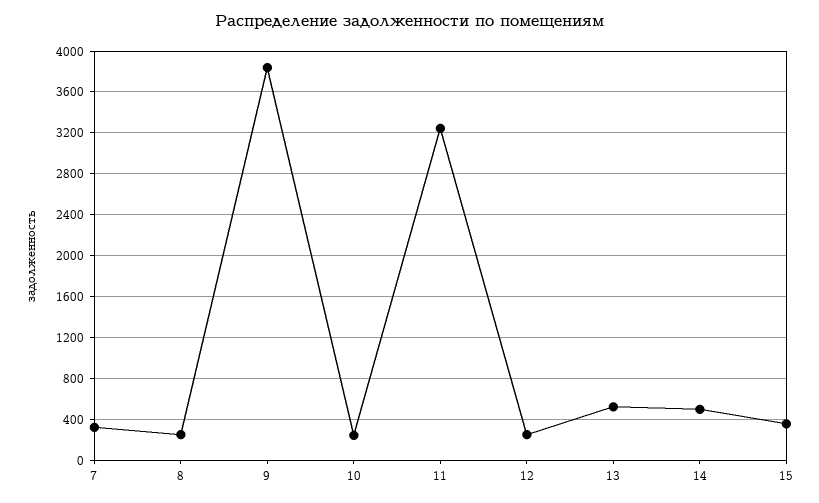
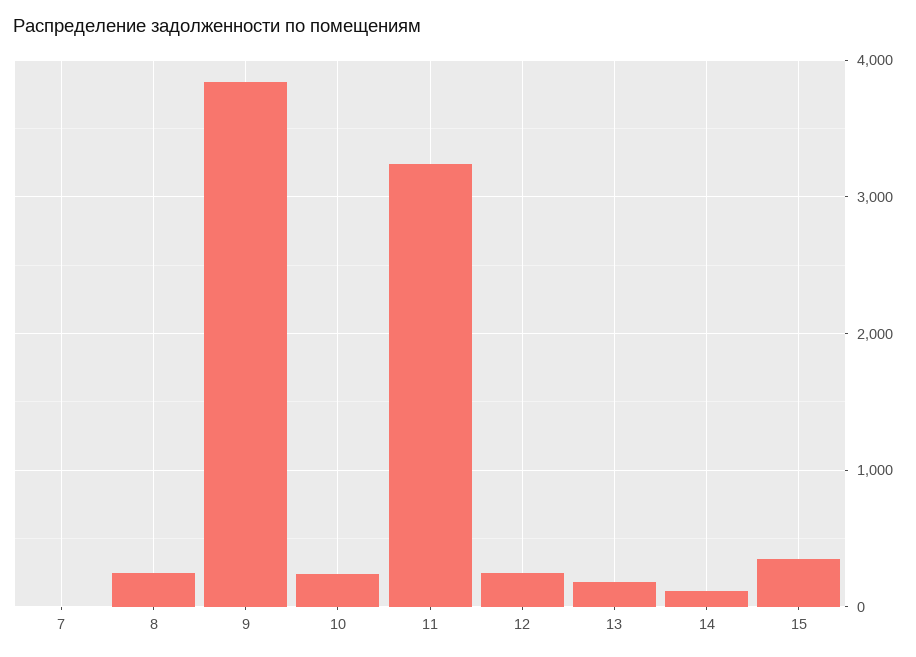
7: 300 -> 0
13: 500 -> 200
14: 500 -> 100

